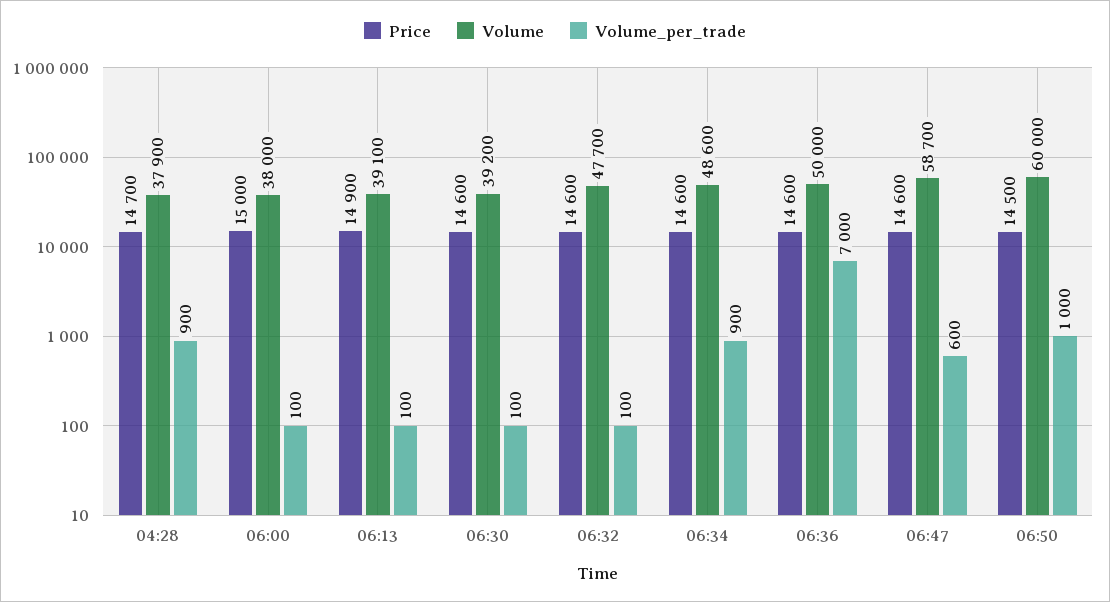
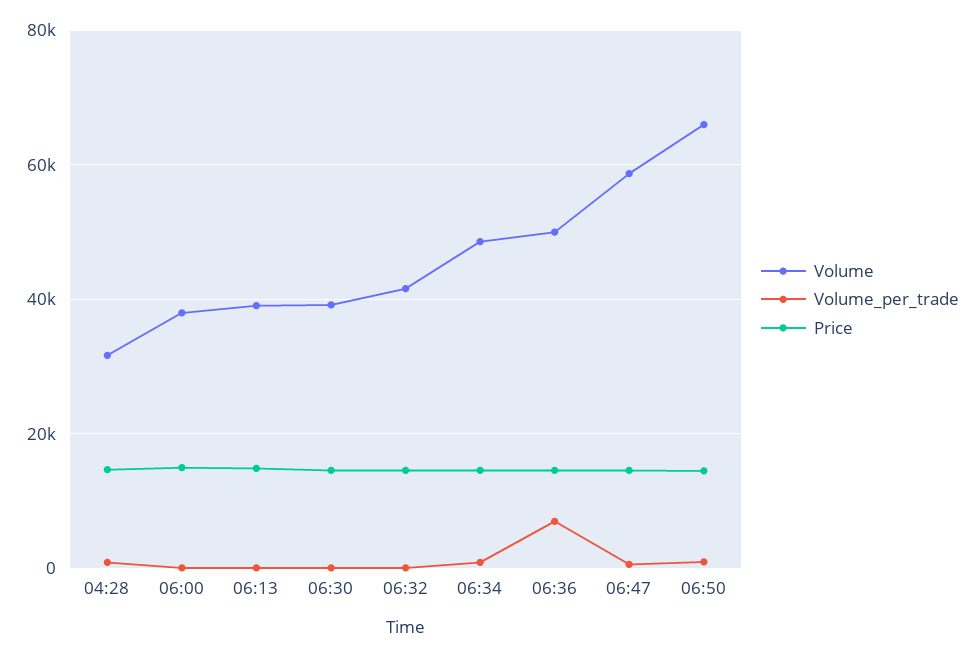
Volume, 04:28: 37900 -> 32000
Volume, 06:32: 47700 -> 42000
Volume, 06:50: 60000 -> 66000

